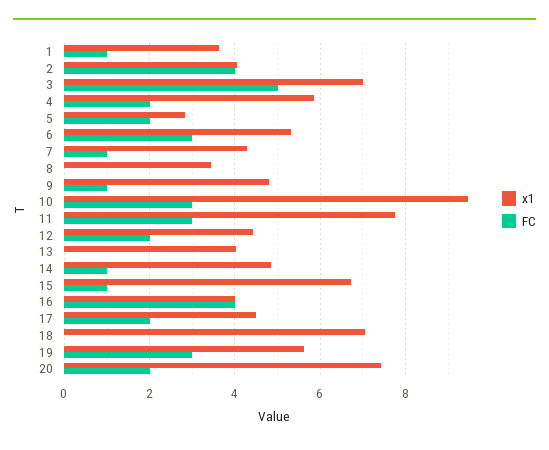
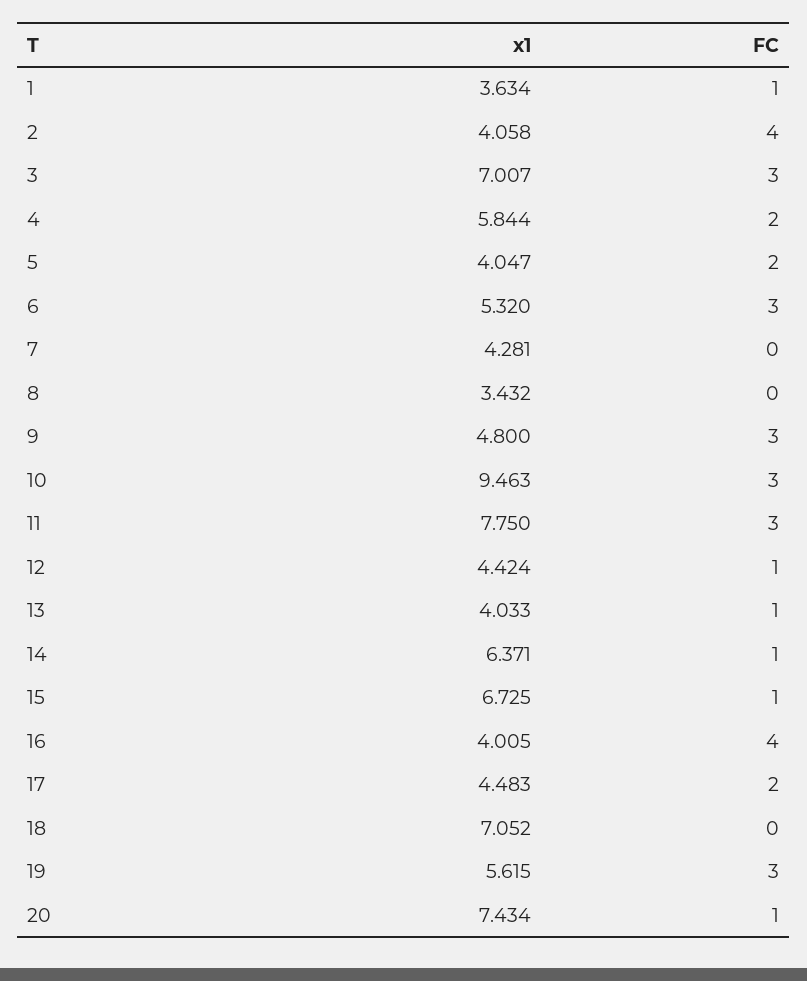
FC, 3: 5 -> 3
x1, 5: 2.8 -> 4.047
FC, 7: 1 -> 0
FC, 9: 1 -> 3
FC, 12: 2 -> 1
FC, 13: 0 -> 1
x1, 14: 4.8 -> 6.371
FC, 20: 2 -> 1

